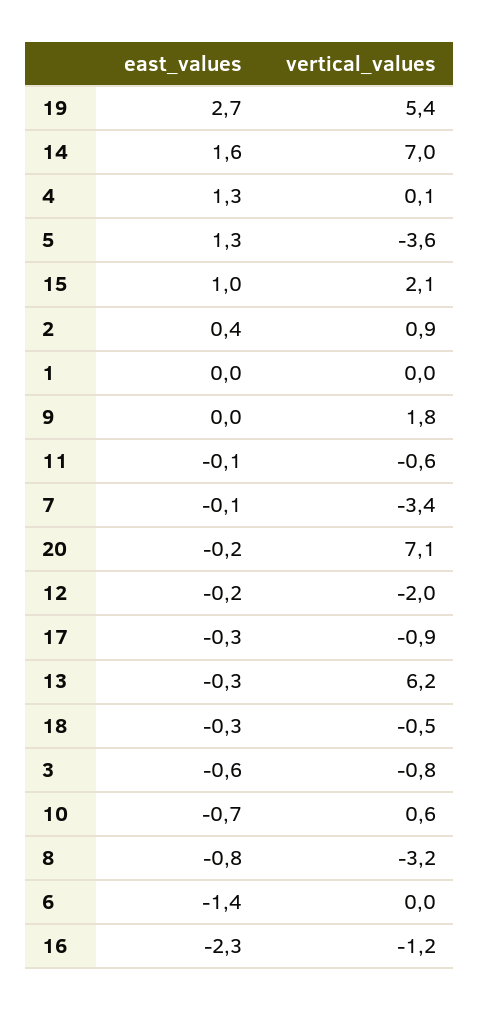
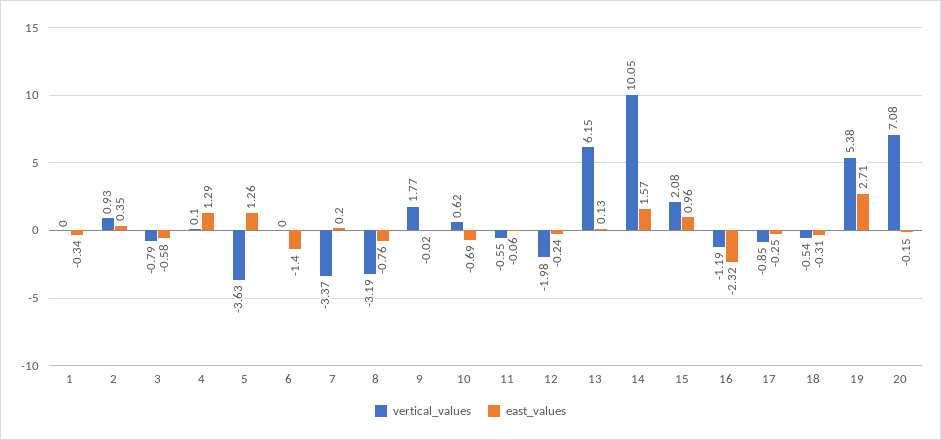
vertical_values, 14: 7 -> 10.05
east_values, 1: 0 -> -0.34
east_values, 7: -0.1 -> 0.2
east_values, 13: -0.3 -> 0.13

